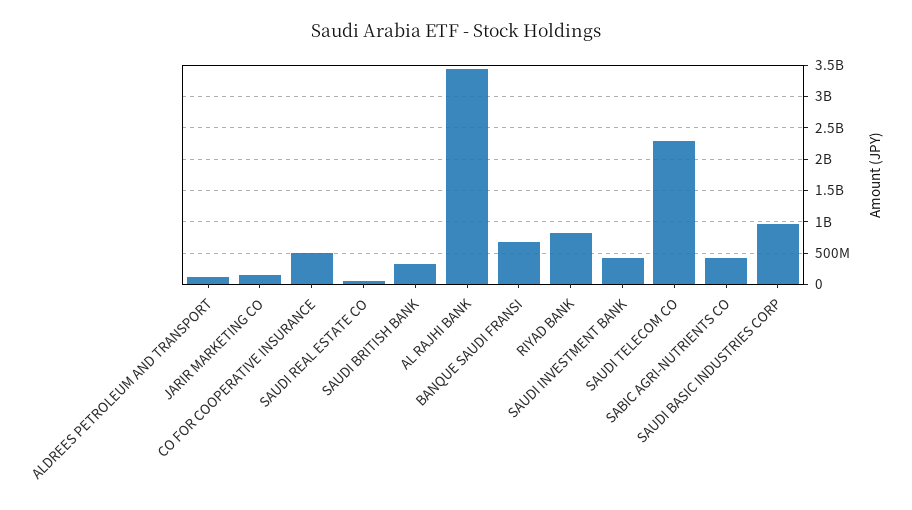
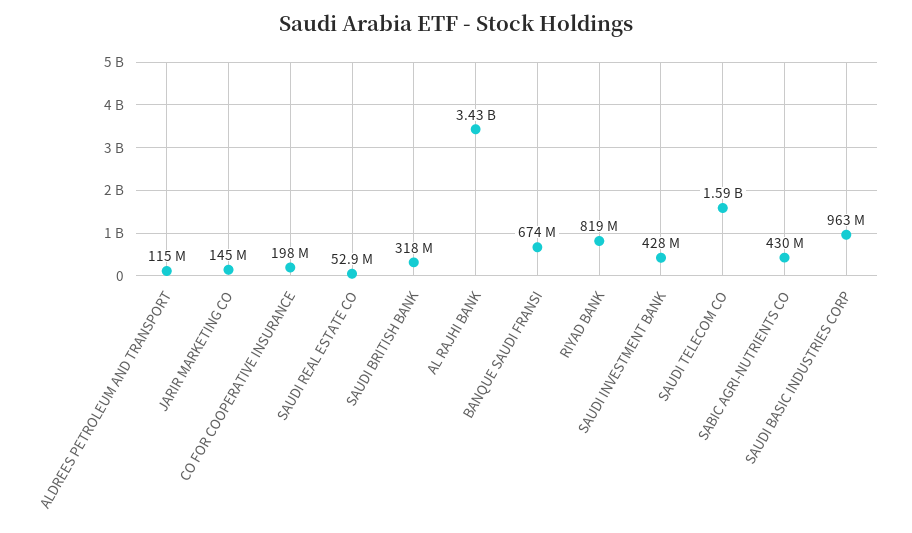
CO FOR COOPERATIVE INSURANCE: 500000000 -> 198000000
SAUDI TELECOM CO: 2300000000 -> 1590000000

